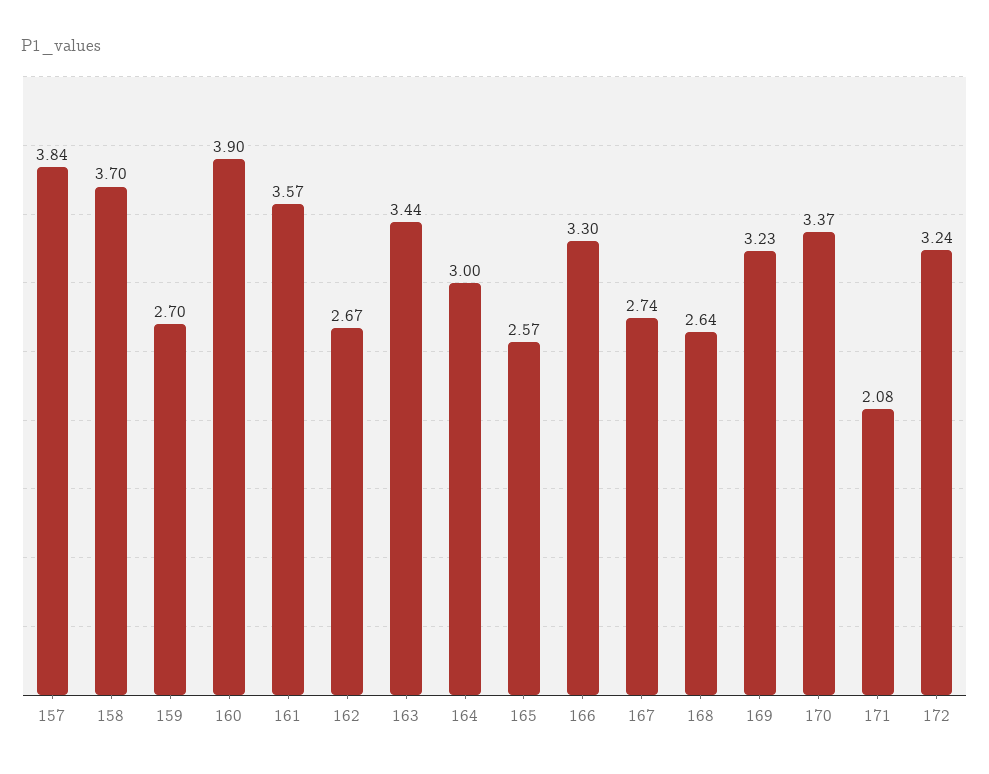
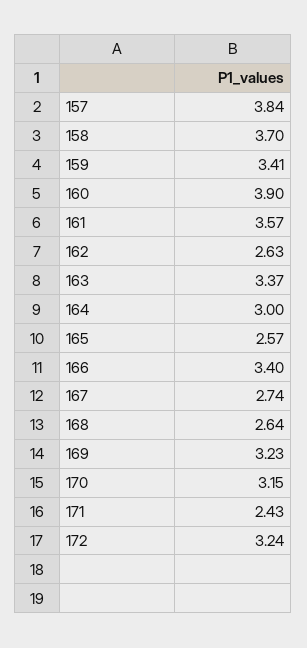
159: 2.7 -> 3.41
162: 2.67 -> 2.63
163: 3.44 -> 3.37
166: 3.3 -> 3.4
170: 3.37 -> 3.15
171: 2.08 -> 2.43

